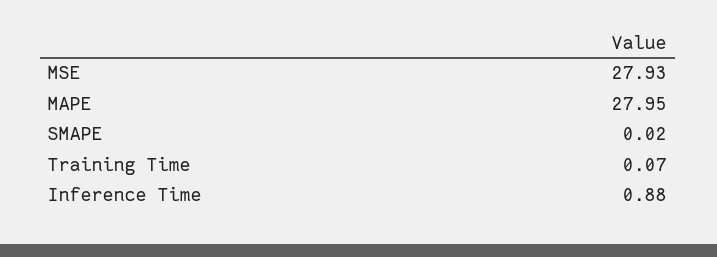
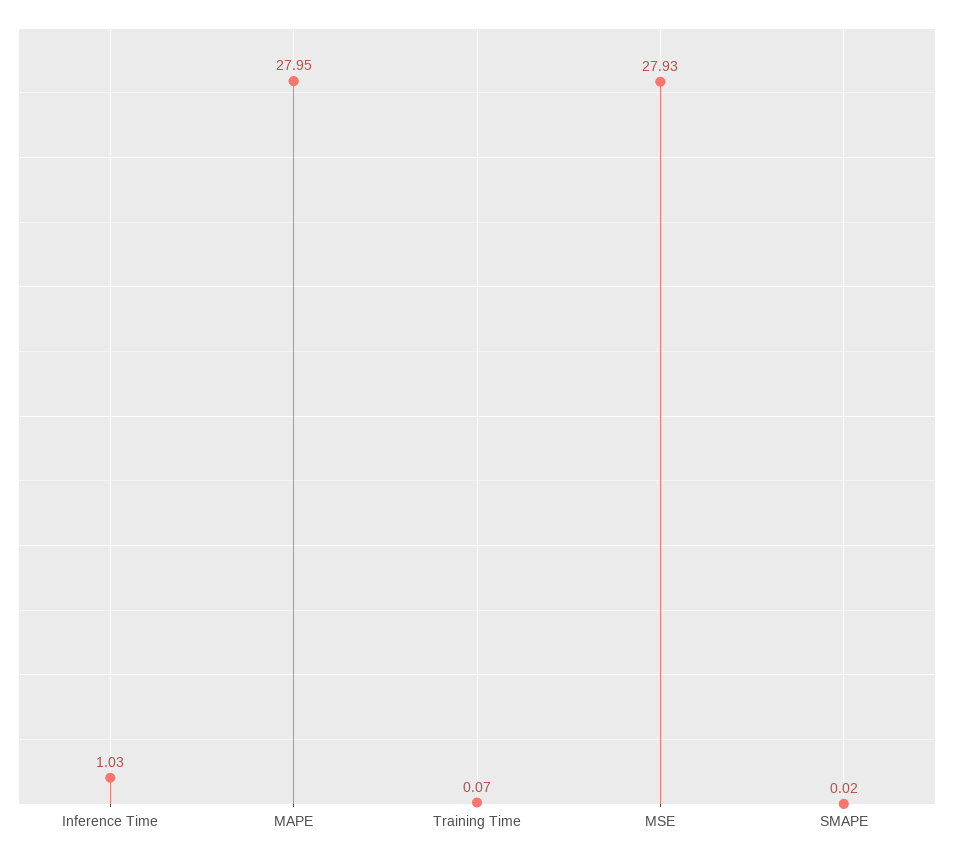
Inference Time: 0.88 -> 1.03

